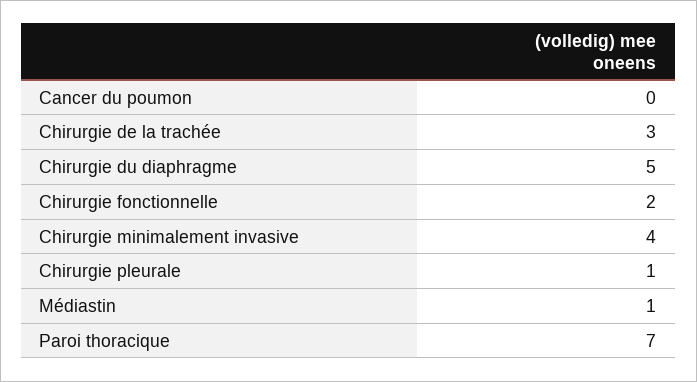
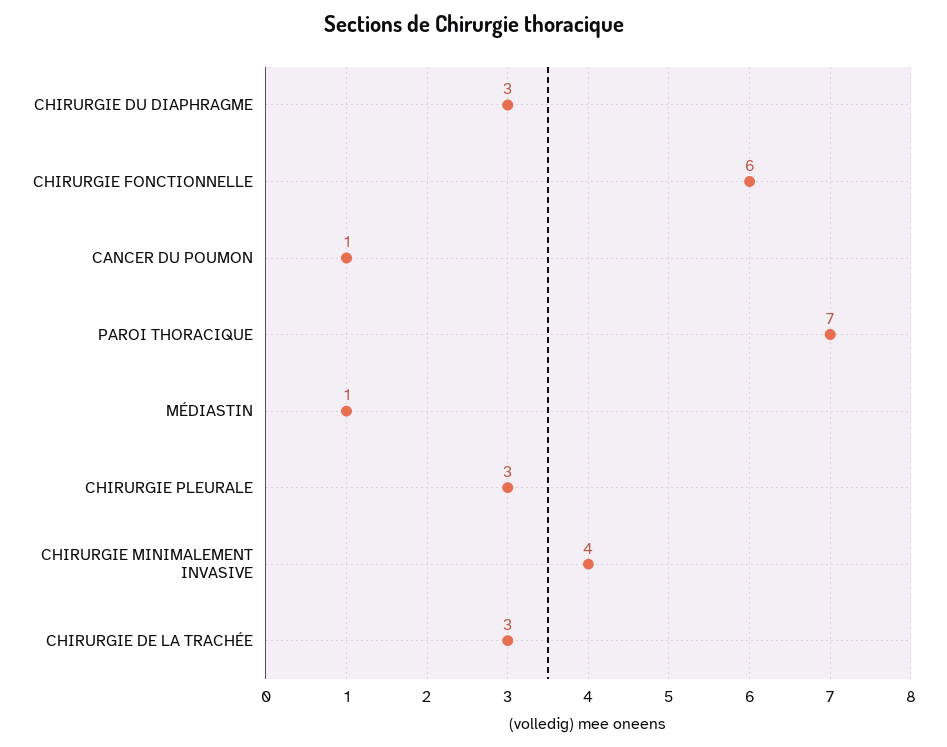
Cancer du poumon: 0 -> 1
Chirurgie du diaphragme: 5 -> 3
Chirurgie fonctionnelle: 2 -> 6
Chirurgie pleurale: 1 -> 3

